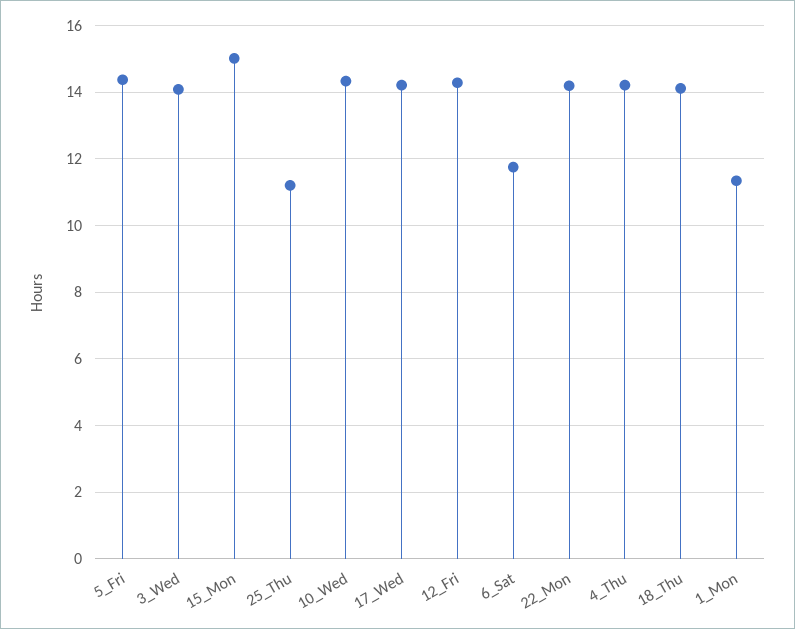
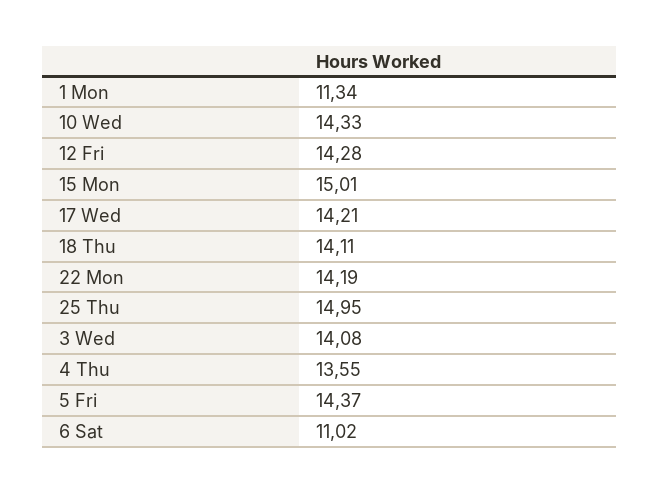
25_Thu: 11.2 -> 14.95
6_Sat: 11.8 -> 11.02
4_Thu: 14.2 -> 13.55

